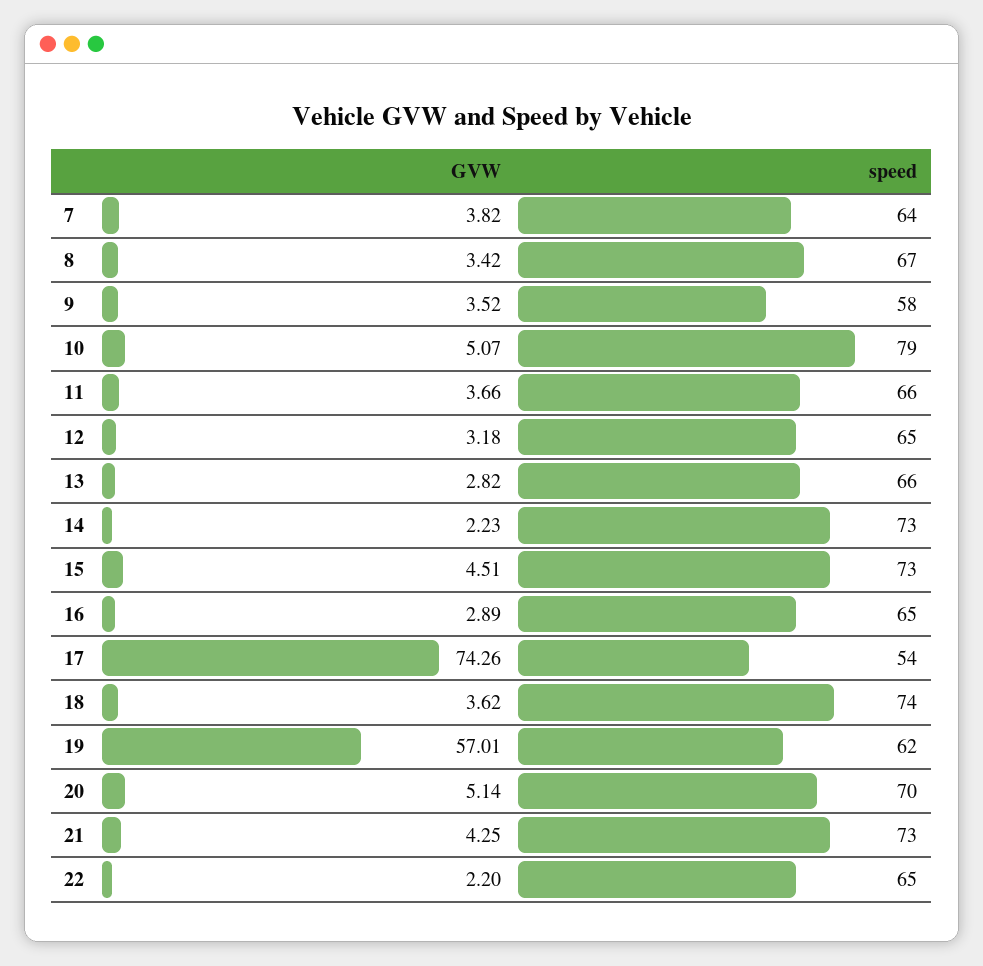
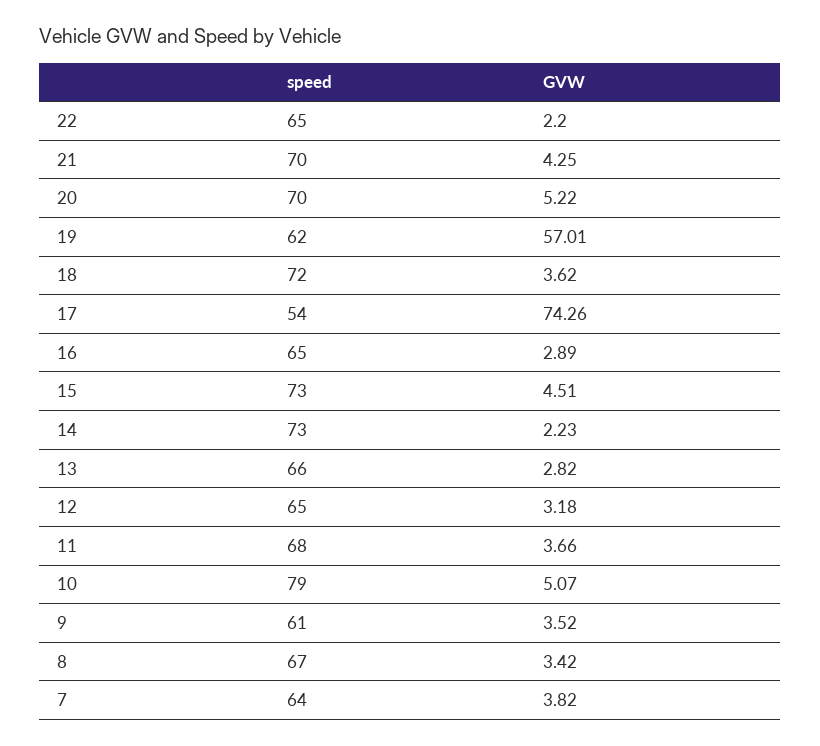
speed, 9: 58 -> 61
speed, 11: 66 -> 68
speed, 18: 74 -> 72
GVW, 20: 5.14 -> 5.22
speed, 21: 73 -> 70

